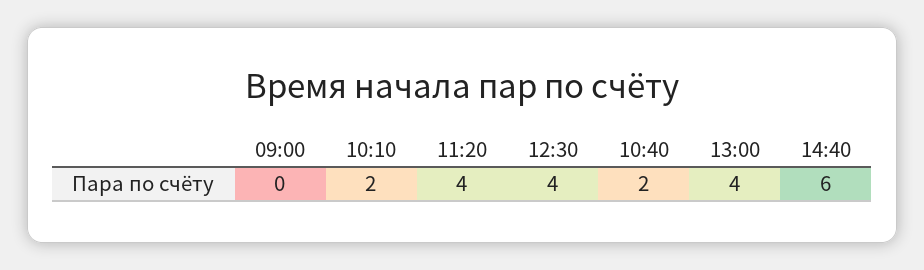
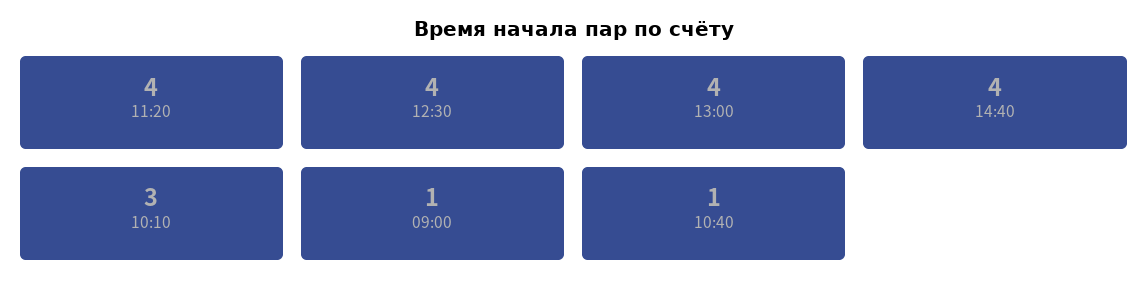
09:00: 0 -> 1
10:10: 2 -> 3
10:40: 2 -> 1
14:40: 6 -> 4

